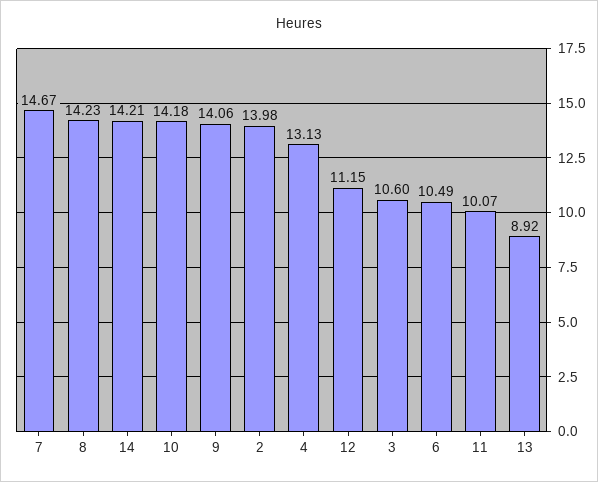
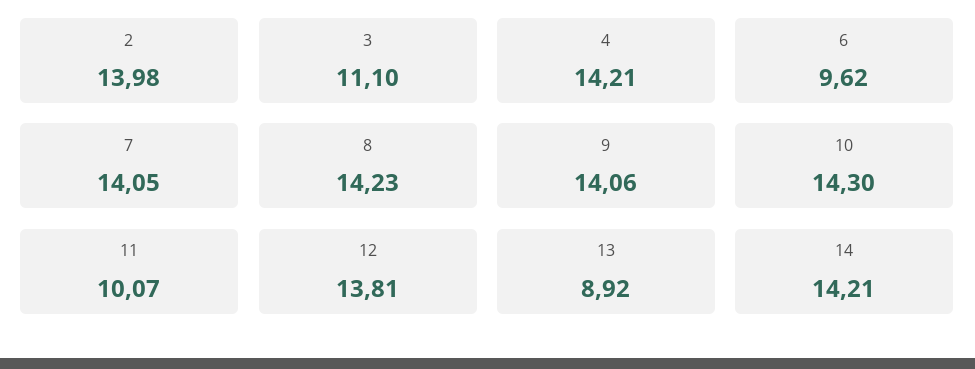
7: 14.67 -> 14.05
10: 14.18 -> 14.3
4: 13.13 -> 14.21
12: 11.15 -> 13.81
3: 10.6 -> 11.1
6: 10.49 -> 9.62

